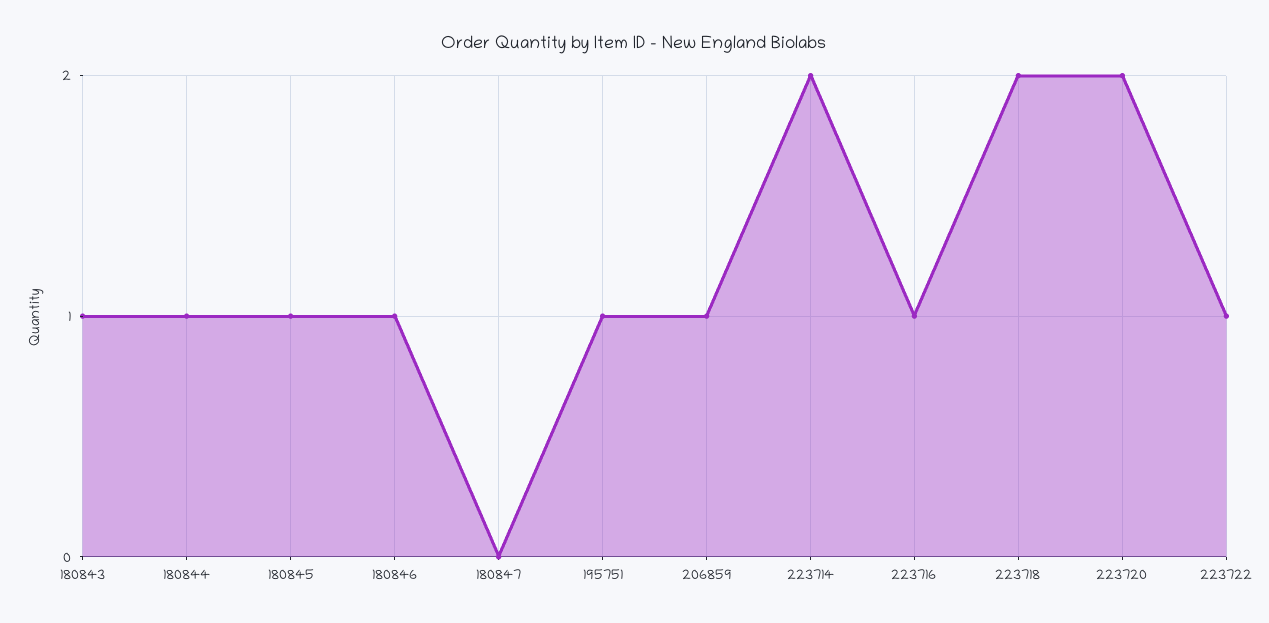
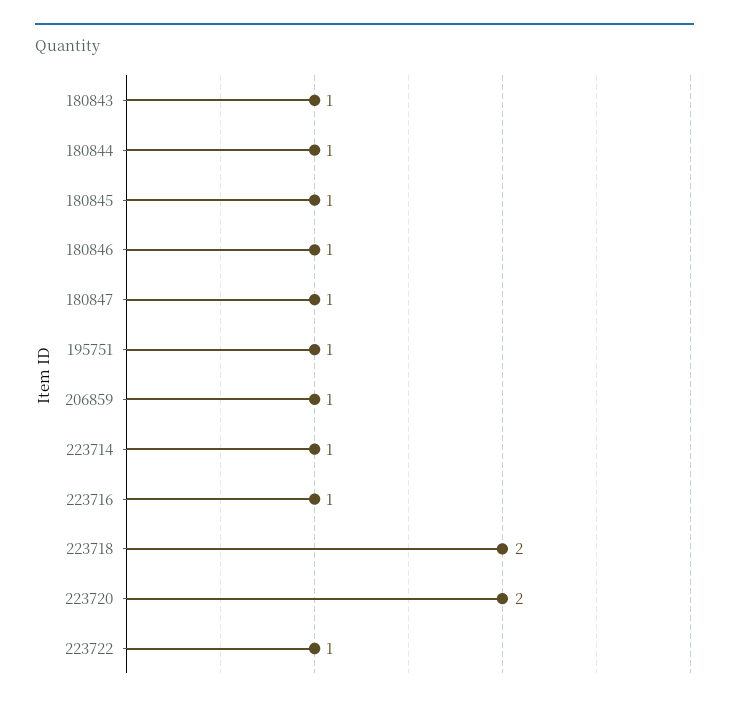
180847: 0 -> 1
223714: 2 -> 1

